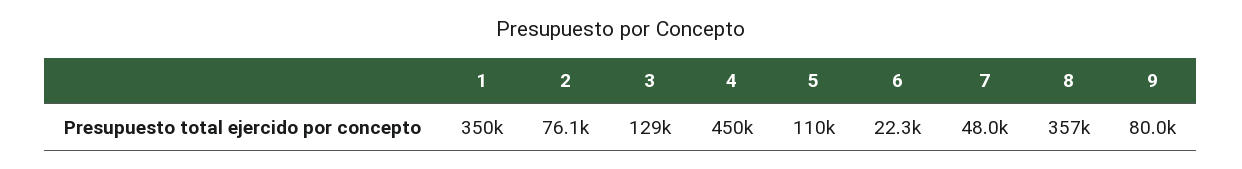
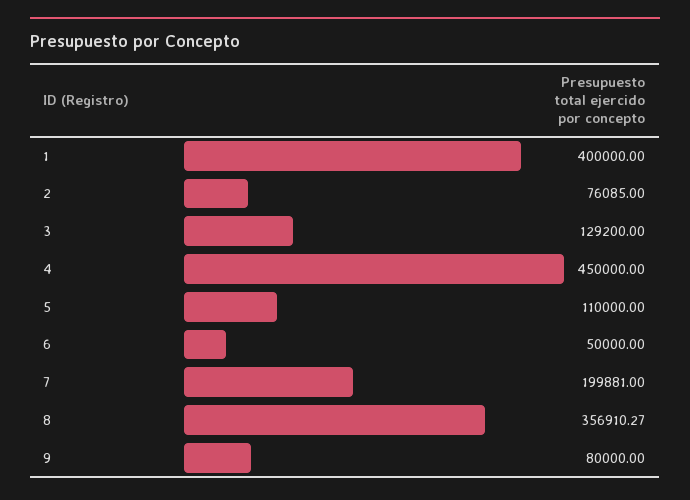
1: 350000 -> 400000
6: 22300 -> 50000
7: 48000 -> 199881

